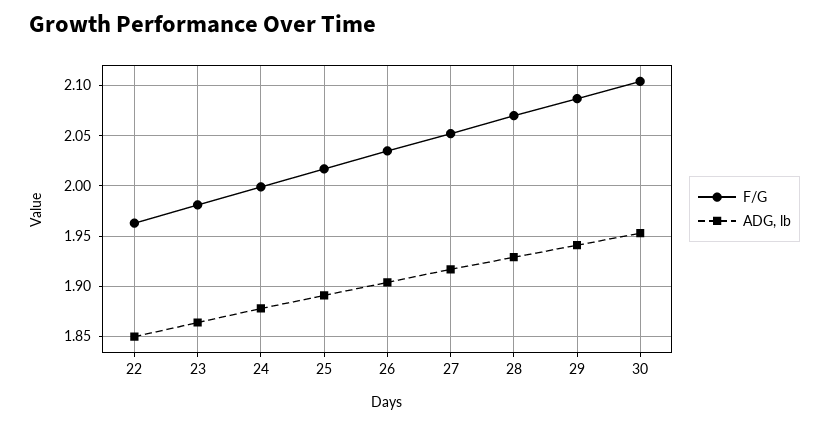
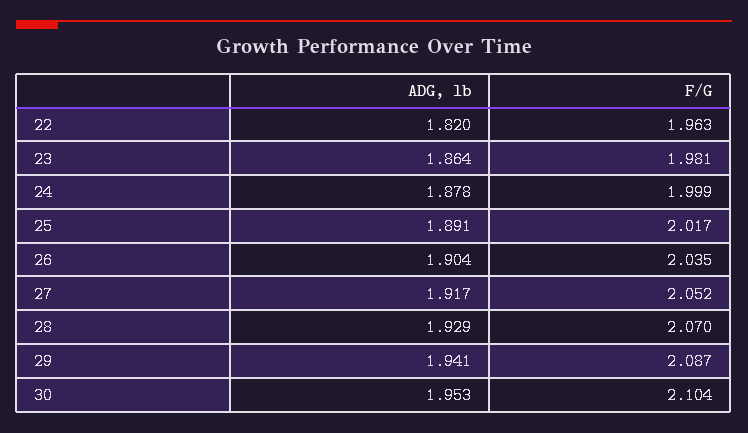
ADG, lb, 22: 1.85 -> 1.82

